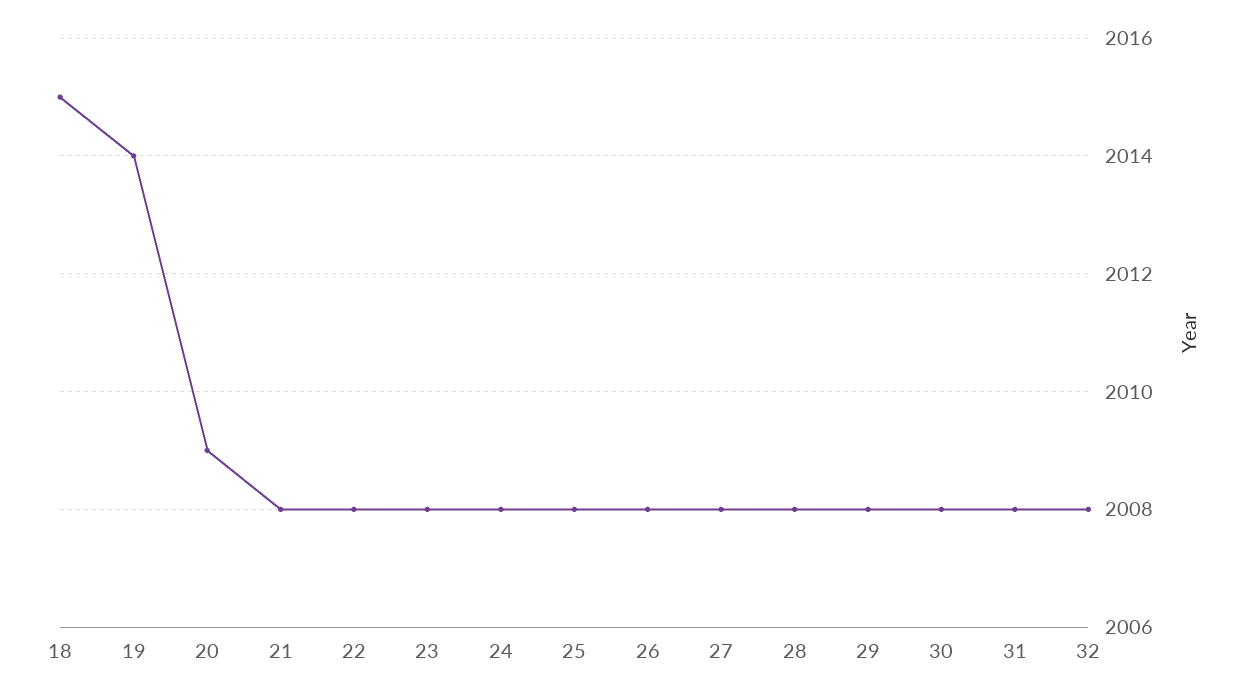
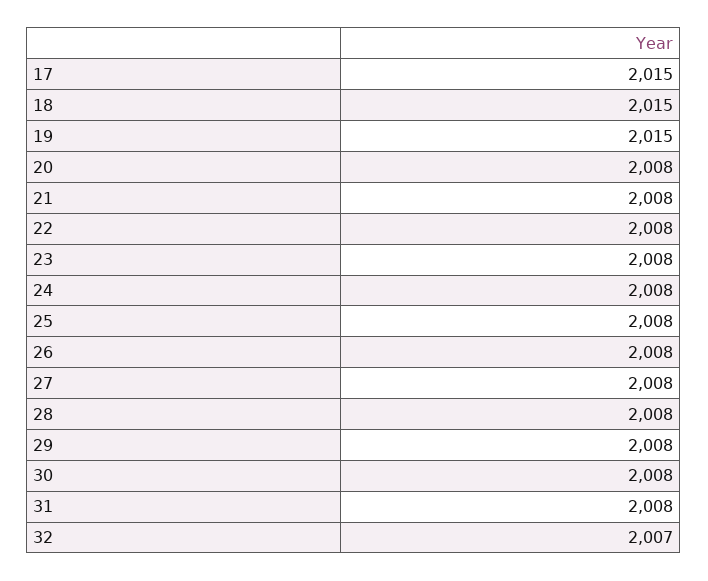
19: 2014 -> 2015
20: 2009 -> 2008
32: 2008 -> 2007
17: none -> 2015

